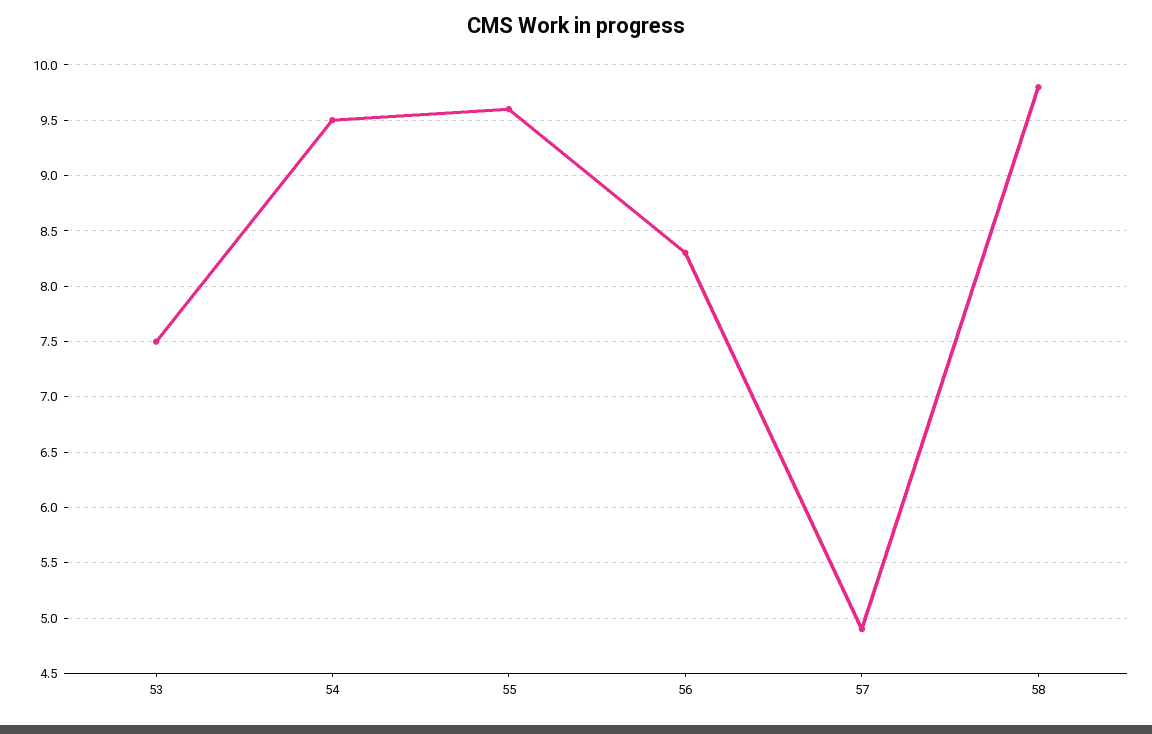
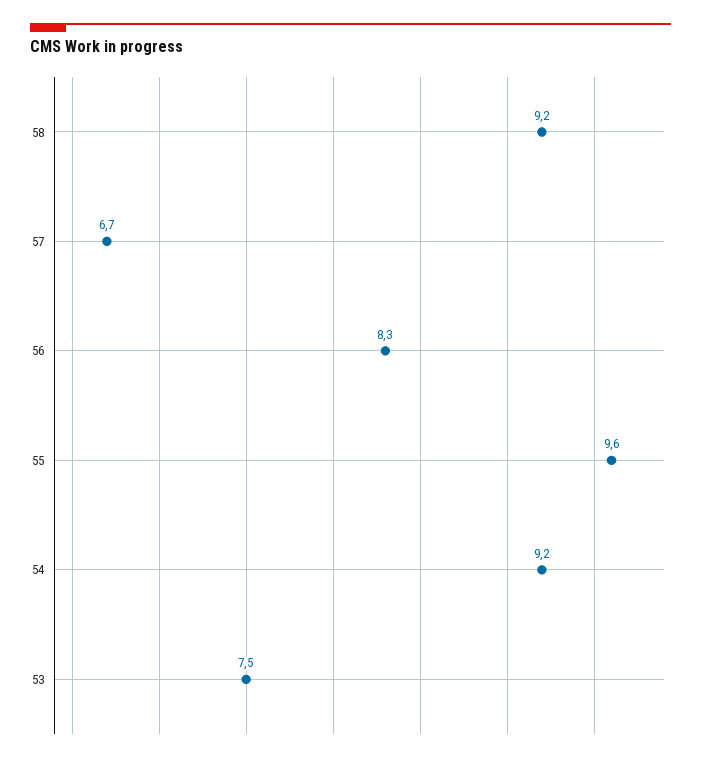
54: 9.5 -> 9.2
57: 4.9 -> 6.7
58: 9.8 -> 9.2

